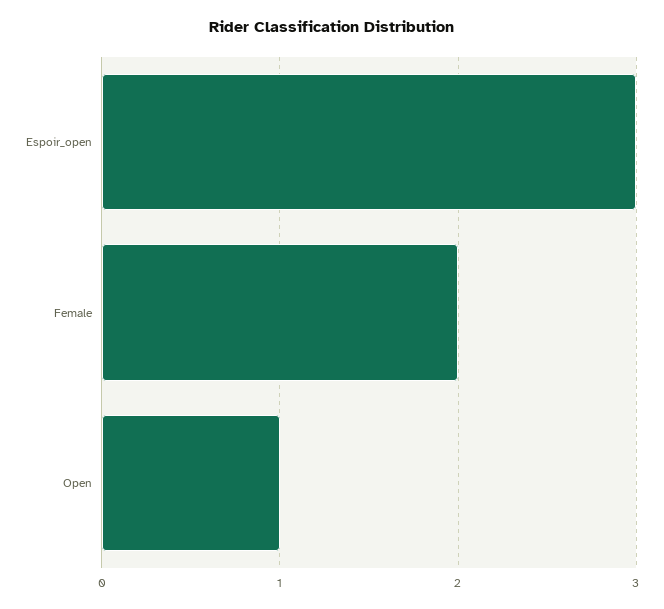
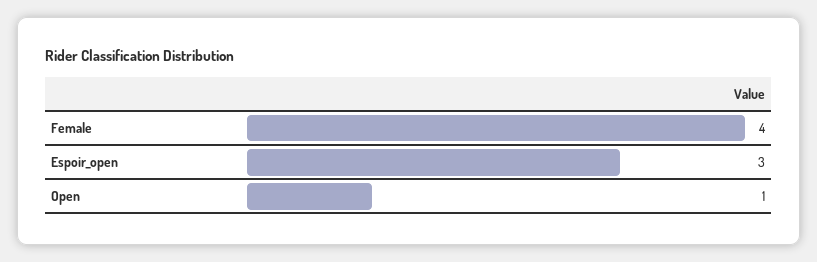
Female: 2 -> 4

